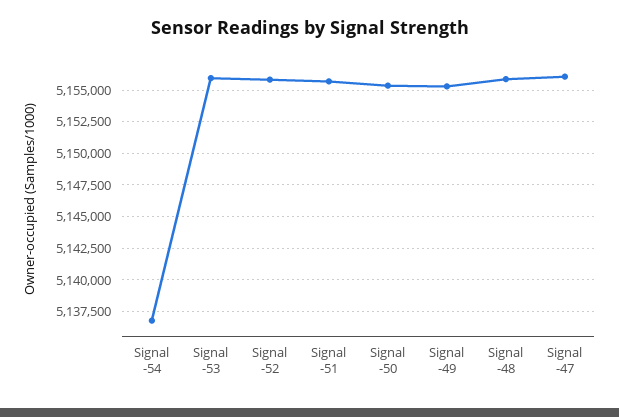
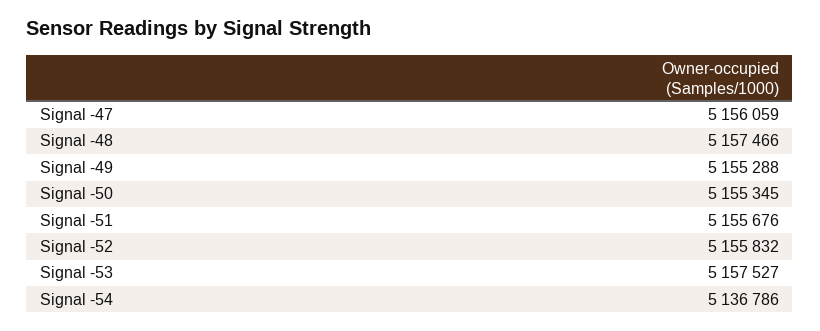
Signal -53: 5156000 -> 5157527
Signal -48: 5156000 -> 5157466

